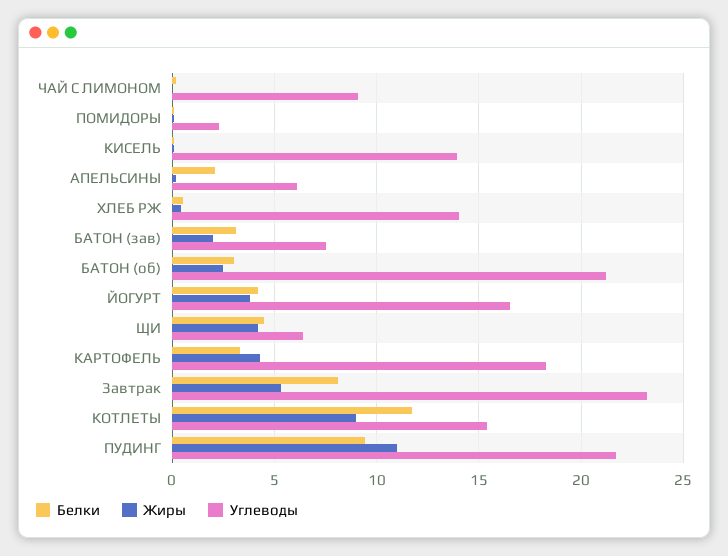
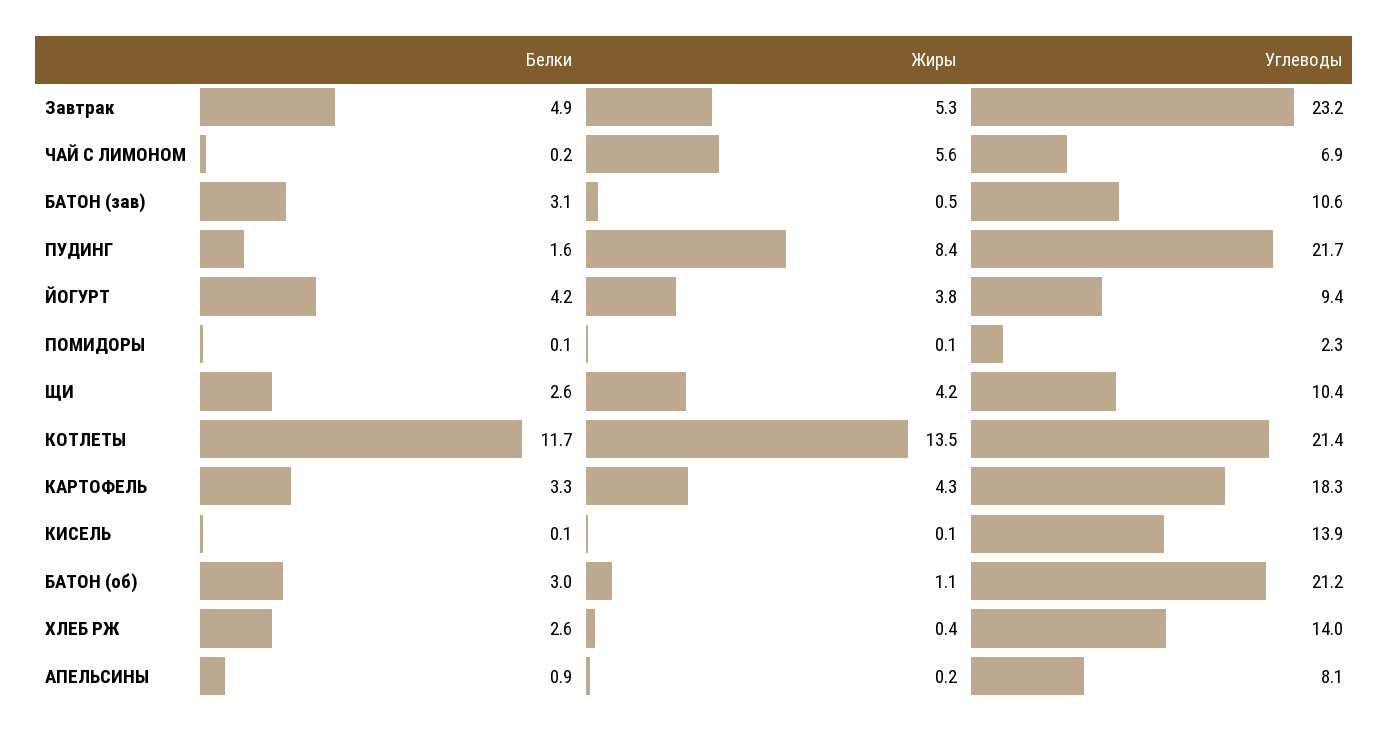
Жиры, ЧАЙ С ЛИМОНОМ: 0 -> 5.6
Углеводы, ЧАЙ С ЛИМОНОМ: 9 -> 6.9
Белки, АПЕЛЬСИНЫ: 2 -> 0.9
Углеводы, АПЕЛЬСИНЫ: 6 -> 8.1
Белки, ХЛЕБ РЖ: 0.5 -> 2.6
Жиры, БАТОН (зав): 2 -> 0.5
Углеводы, БАТОН (зав): 7.5 -> 10.6
Жиры, БАТОН (об): 2.5 -> 1.1
Углеводы, ЙОГУРТ: 16.5 -> 9.4
Белки, ЩИ: 4.5 -> 2.6
Углеводы, ЩИ: 6.5 -> 10.4
Белки, Завтрак: 8 -> 4.9
Жиры, КОТЛЕТЫ: 9 -> 13.5
Углеводы, КОТЛЕТЫ: 15.5 -> 21.4
Белки, ПУДИНГ: 9.5 -> 1.6
Жиры, ПУДИНГ: 11 -> 8.4

